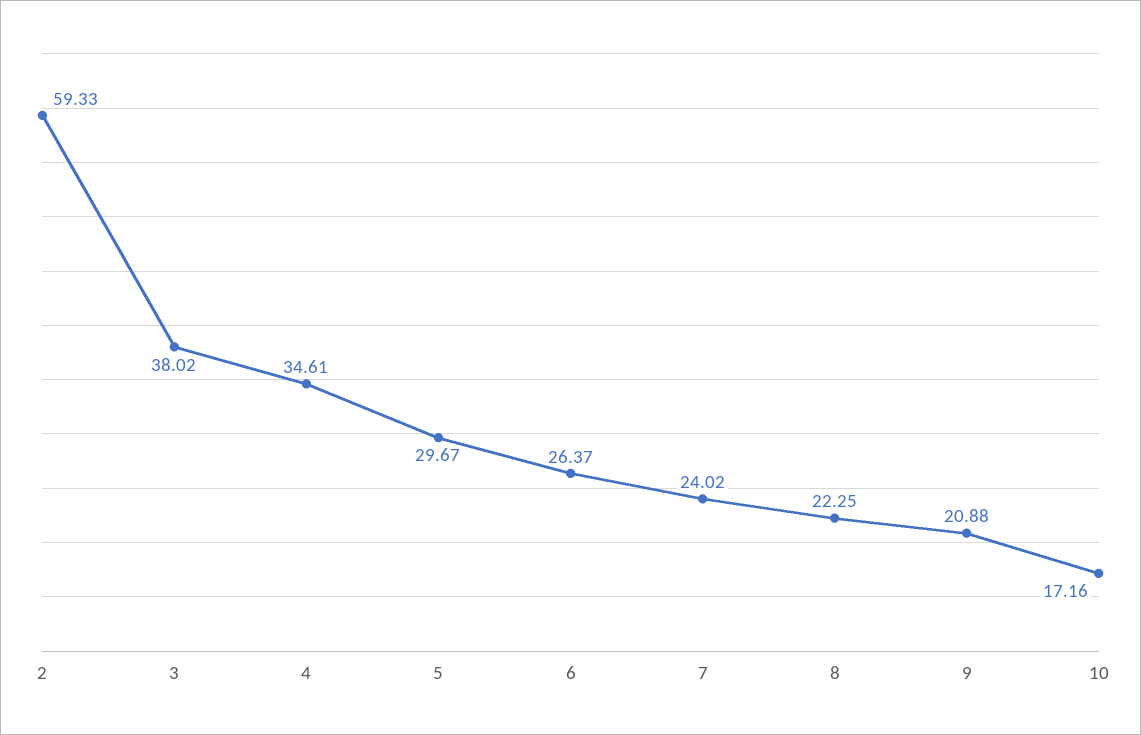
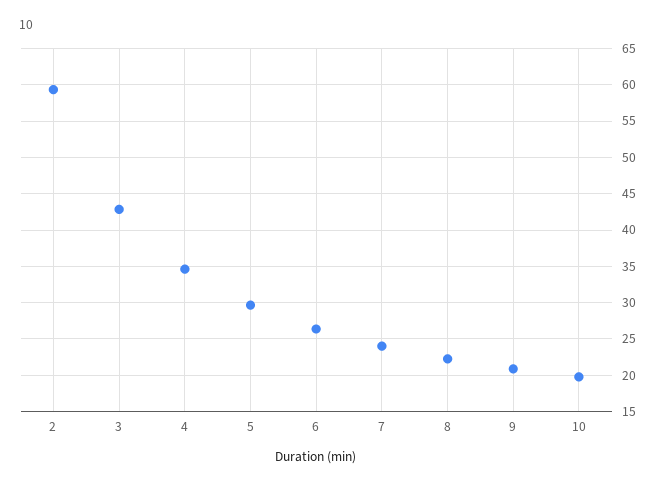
3: 38.02 -> 43
10: 17.16 -> 20

